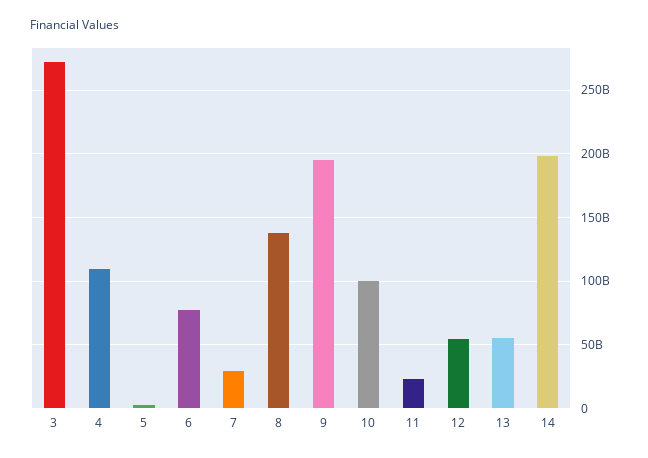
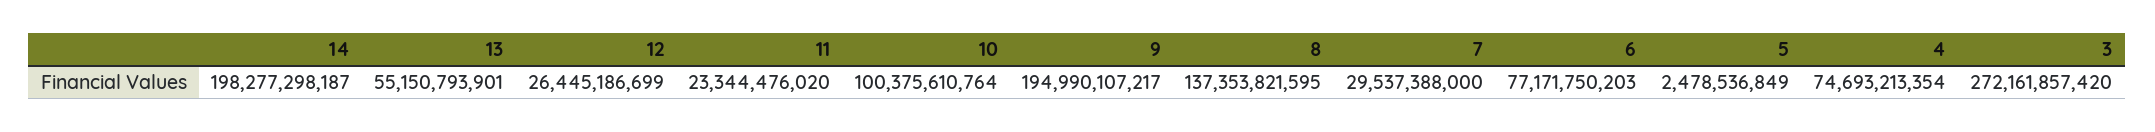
4: 110000000000 -> 74693213354
12: 55000000000 -> 26445186699

